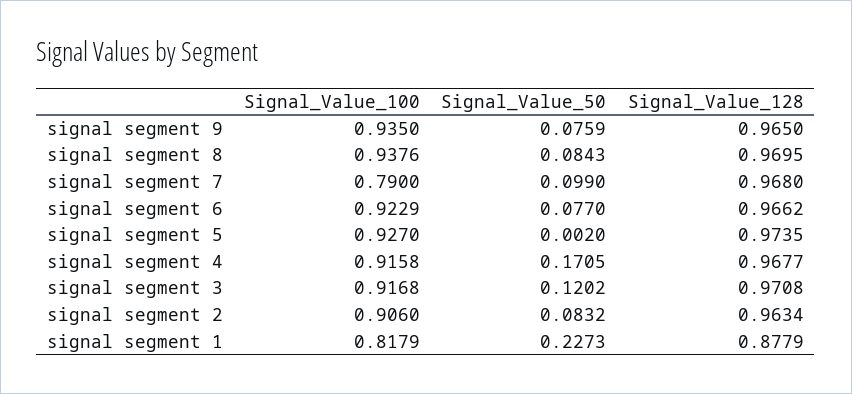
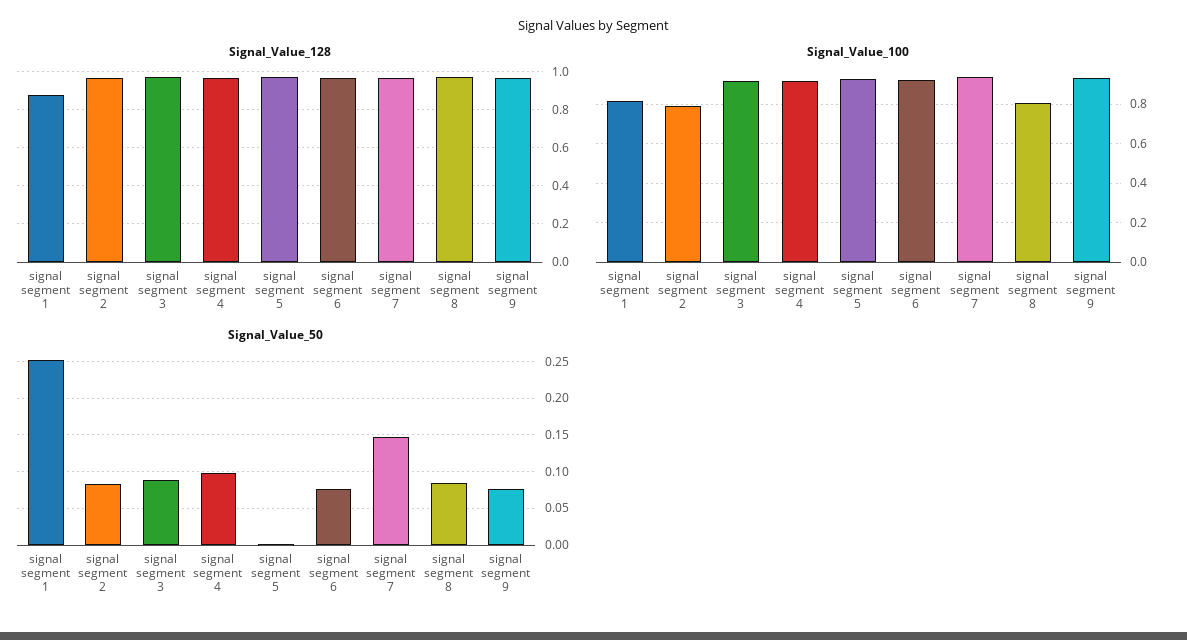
Signal_Value_100, signal segment 8: 0.9376 -> 0.8
Signal_Value_100, signal segment 7: 0.79 -> 0.95
Signal_Value_50, signal segment 7: 0.099 -> 0.15
Signal_Value_50, signal segment 4: 0.1705 -> 0.1
Signal_Value_50, signal segment 3: 0.1202 -> 0.09
Signal_Value_100, signal segment 2: 0.906 -> 0.8
Signal_Value_50, signal segment 1: 0.2273 -> 0.25

